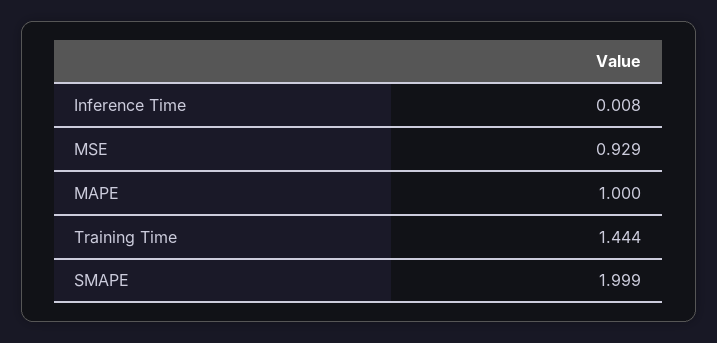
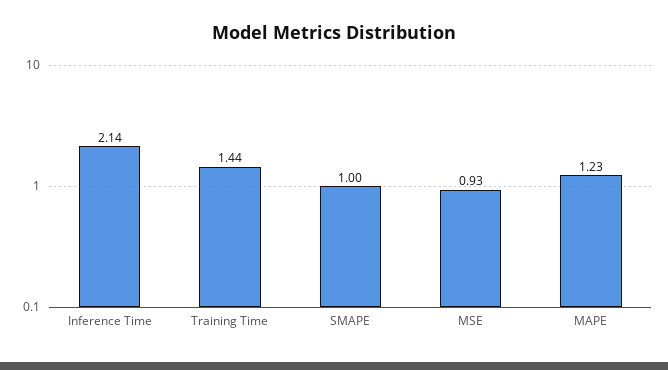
Inference Time: 0.008 -> 2.14
MAPE: 1 -> 1.23
SMAPE: 1.999 -> 1

